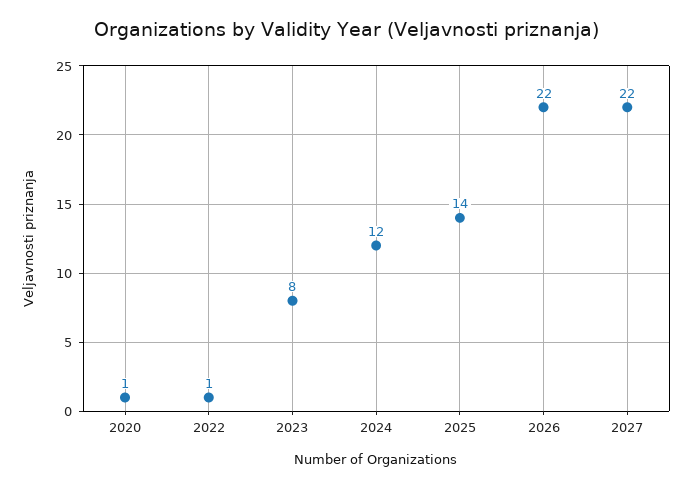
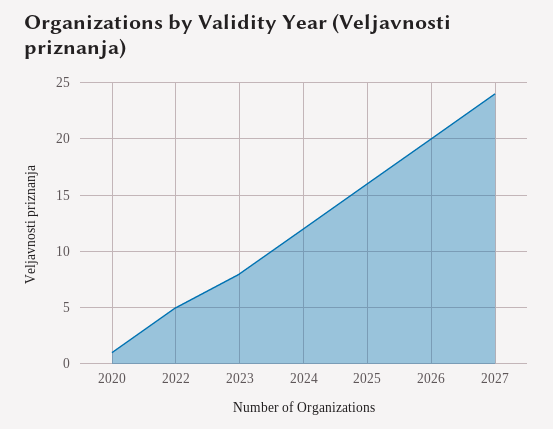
2022: 1 -> 5
2025: 14 -> 16
2026: 22 -> 20
2027: 22 -> 24

